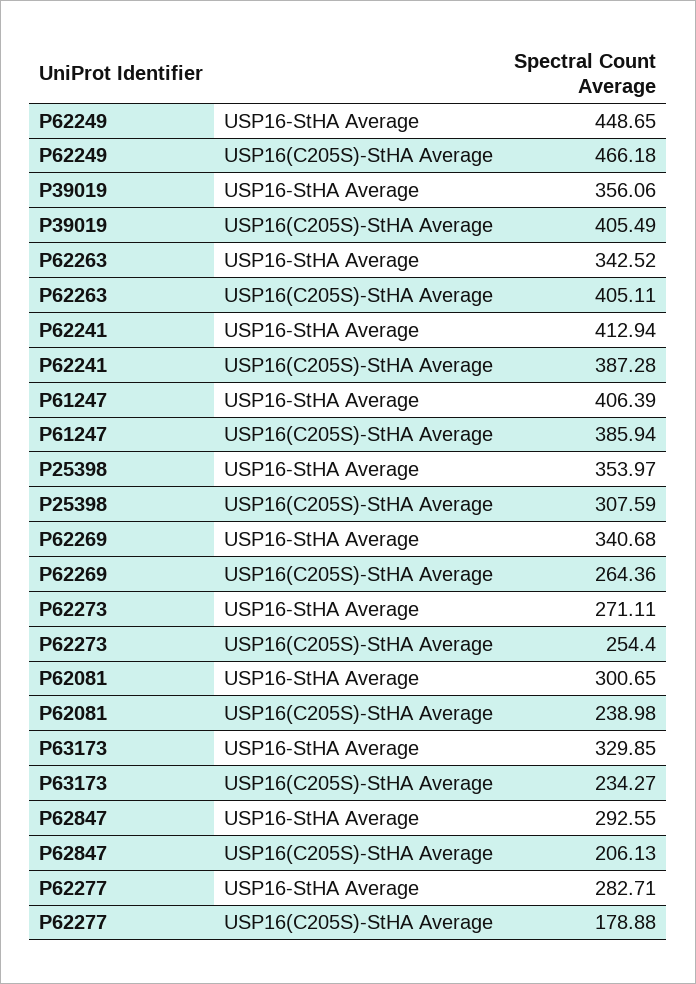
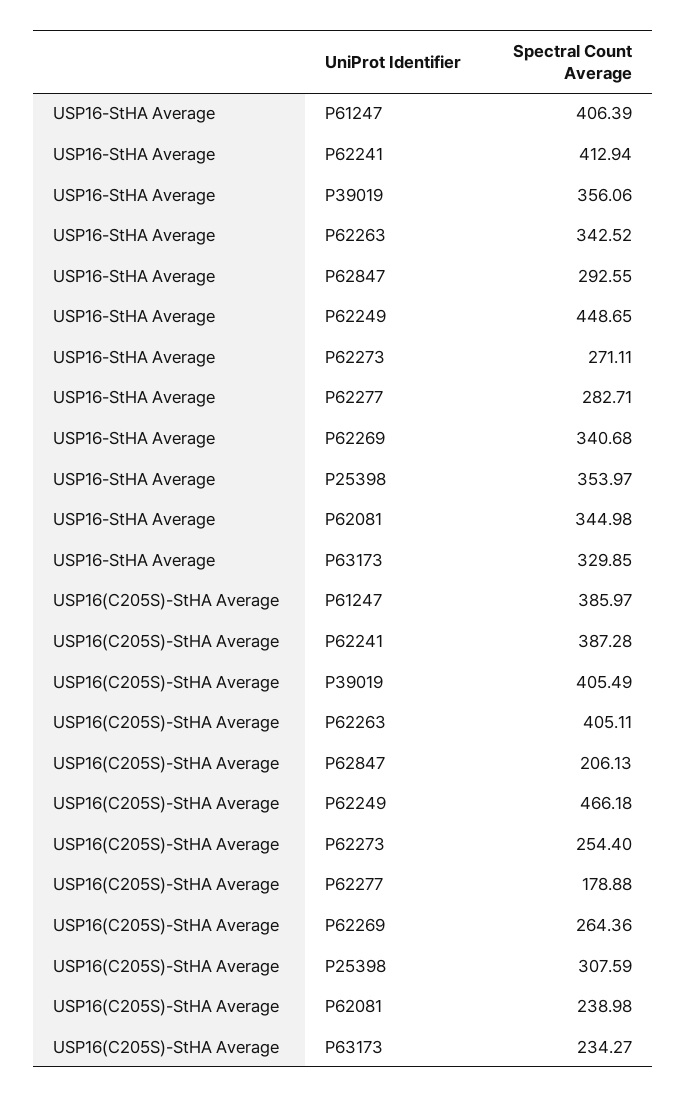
P61247, USP16(C205S)-StHA Average: 385.94 -> 385.97
P62081, USP16-StHA Average: 300.65 -> 344.98

